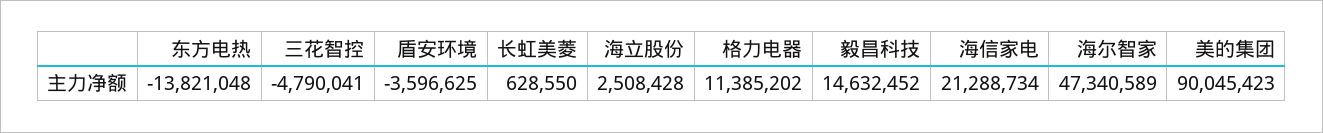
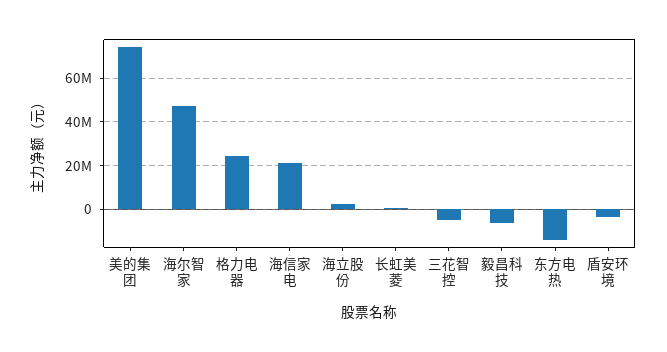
格力电器: 11385202 -> 25000000
毅昌科技: 14632452 -> -5000000
美的集团: 90045423 -> 75000000

